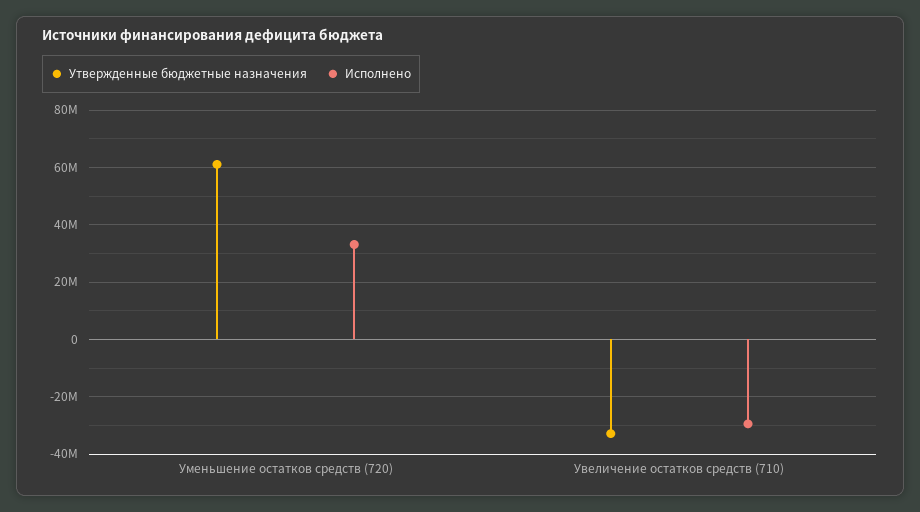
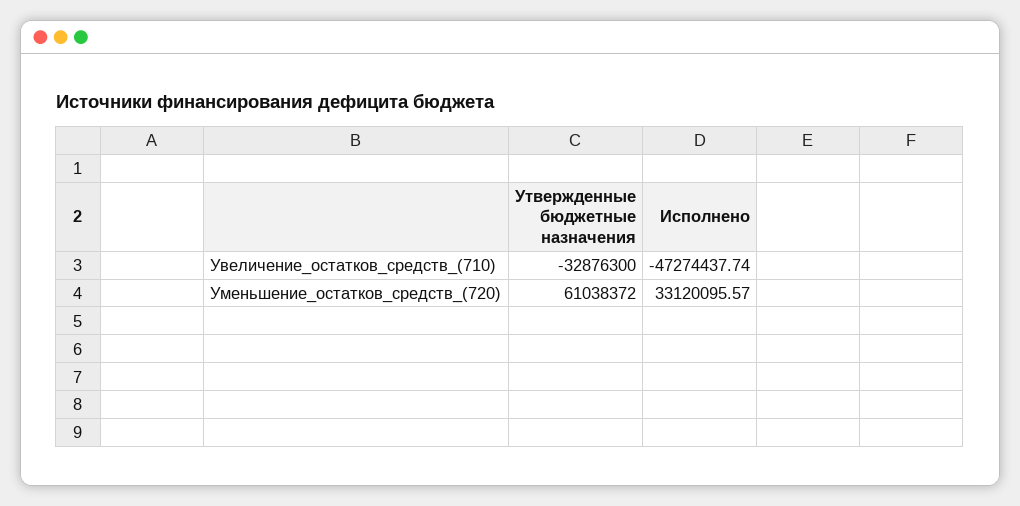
Исполнено, Увеличение остатков средств (710): -30000000 -> -47274437.74

